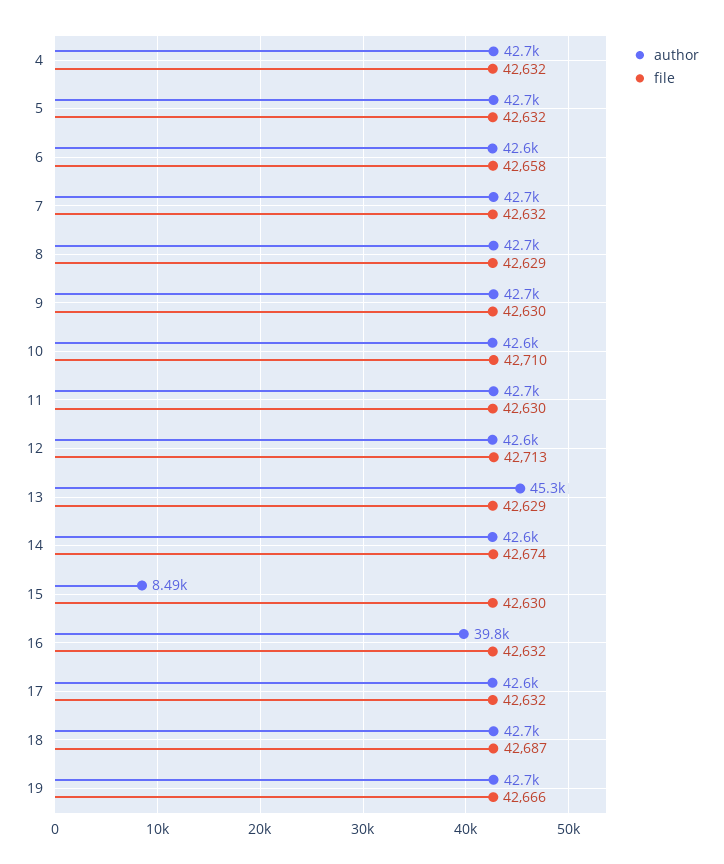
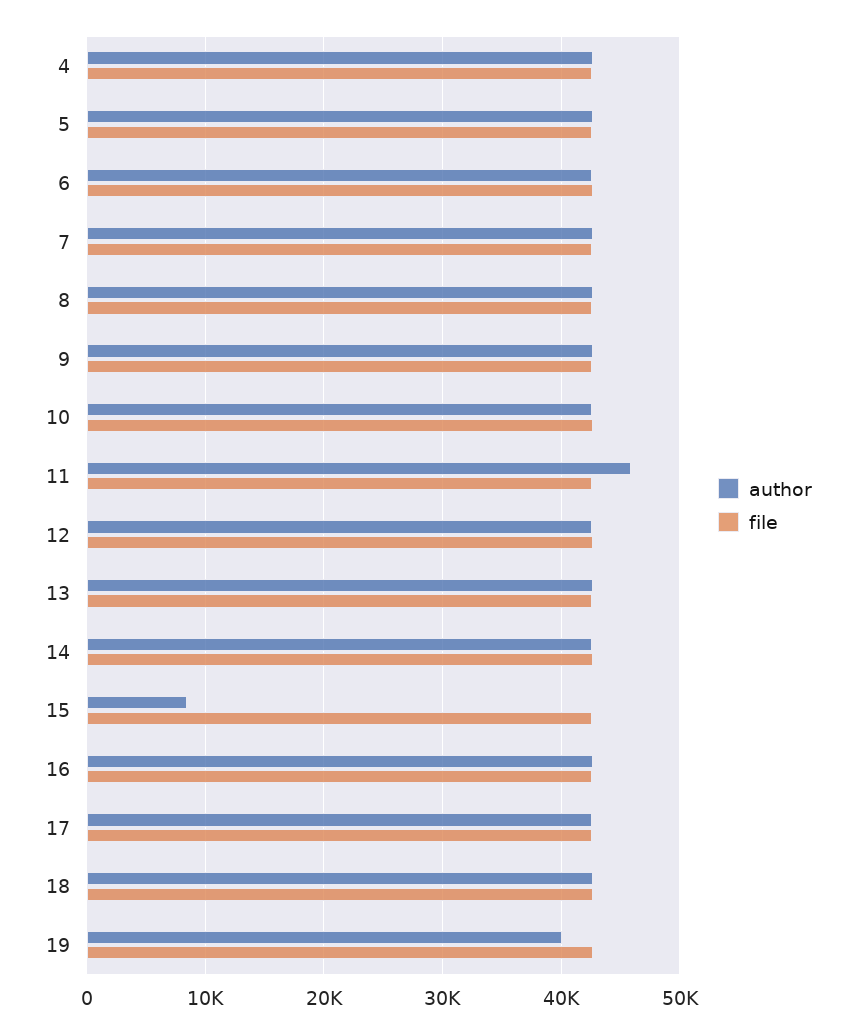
author, 11: 42700 -> 46000
author, 13: 45300 -> 43000
author, 16: 39800 -> 43000
author, 19: 42700 -> 40000

